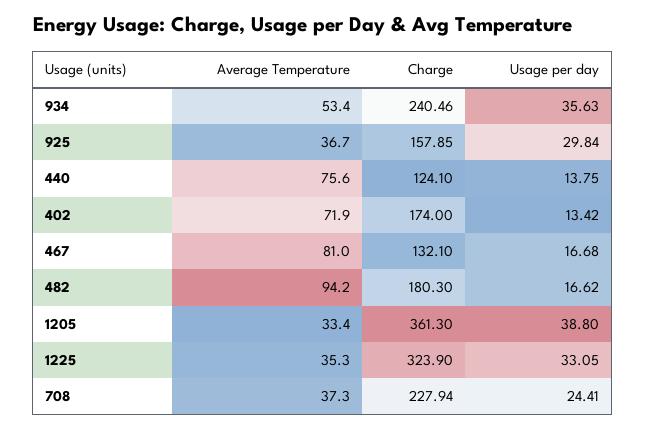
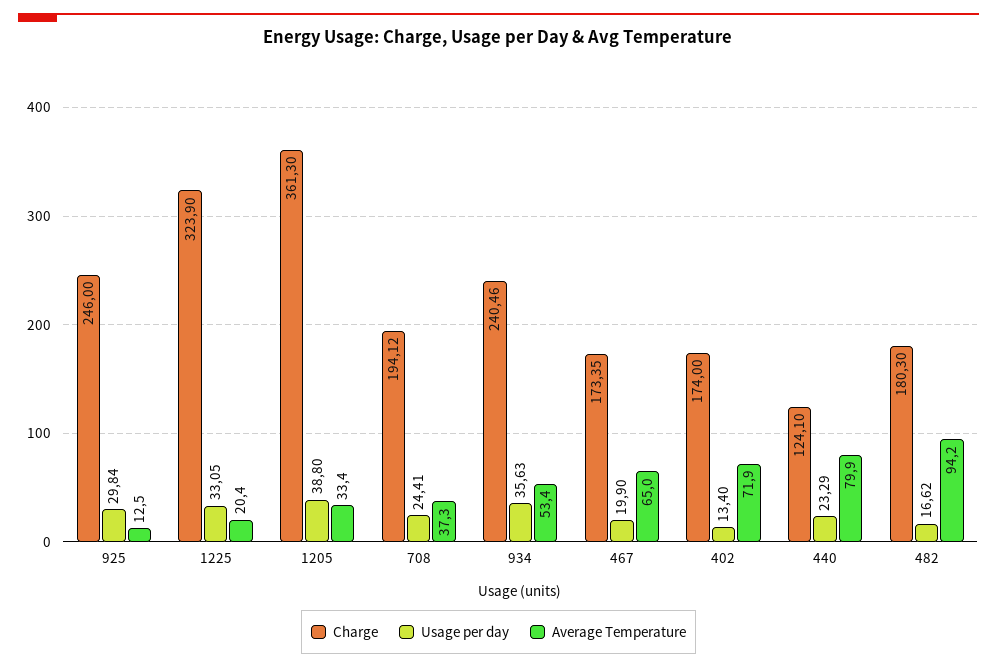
Average Temperature, 925: 36.7 -> 12.5
Charge, 925: 157.85 -> 246
Average Temperature, 440: 75.6 -> 79.9
Usage per day, 440: 13.75 -> 23.29
Usage per day, 402: 13.42 -> 13.4
Average Temperature, 467: 81 -> 65
Charge, 467: 132.1 -> 173.35
Usage per day, 467: 16.68 -> 19.9
Average Temperature, 1225: 35.3 -> 20.4
Charge, 708: 227.94 -> 194.12

